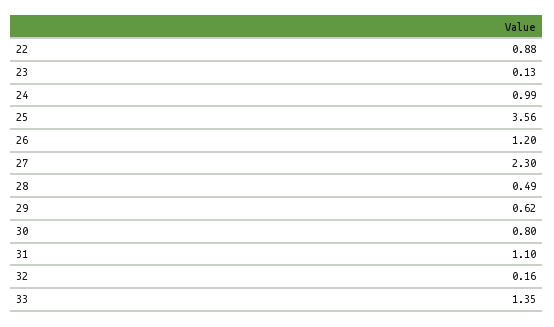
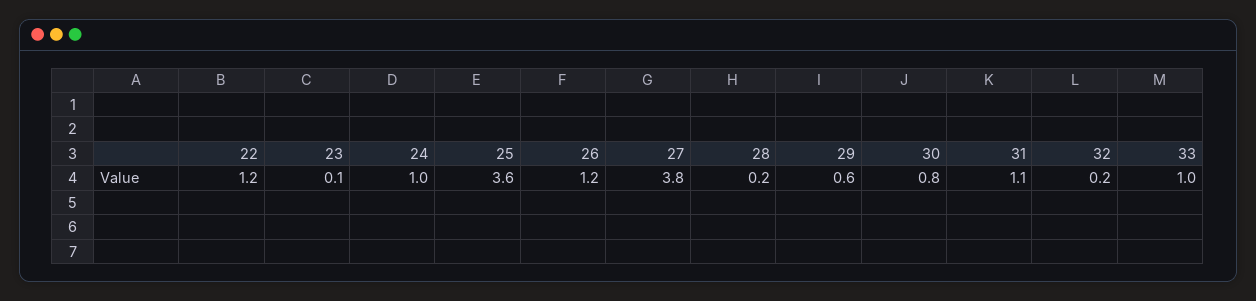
22: 0.88 -> 1.2
27: 2.3 -> 3.8
28: 0.49 -> 0.2
33: 1.35 -> 1

